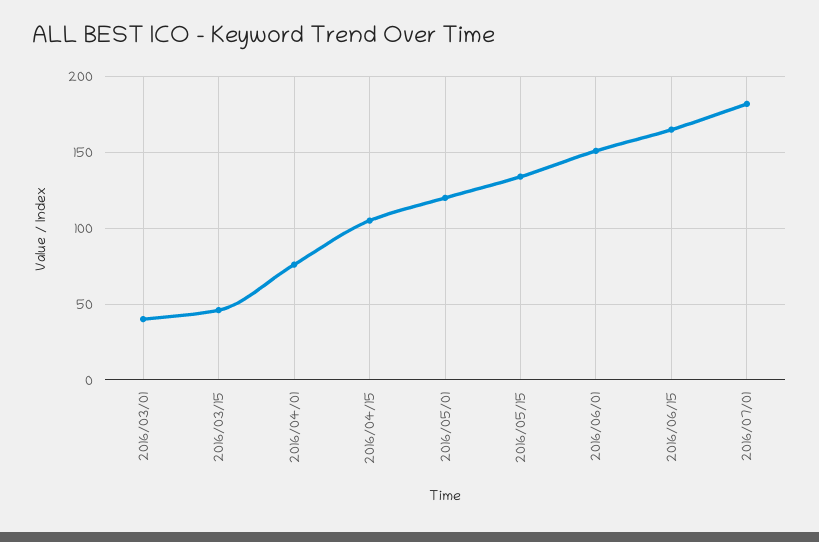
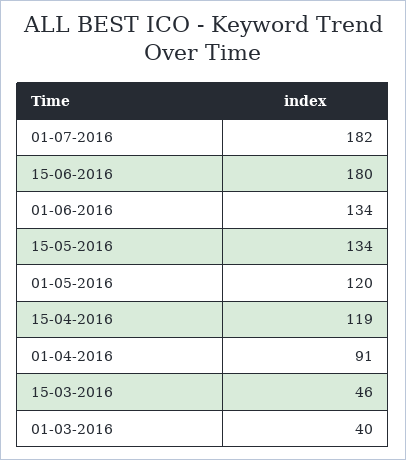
2016/04/01: 75 -> 91
2016/04/15: 105 -> 119
2016/06/01: 150 -> 134
2016/06/15: 165 -> 180

